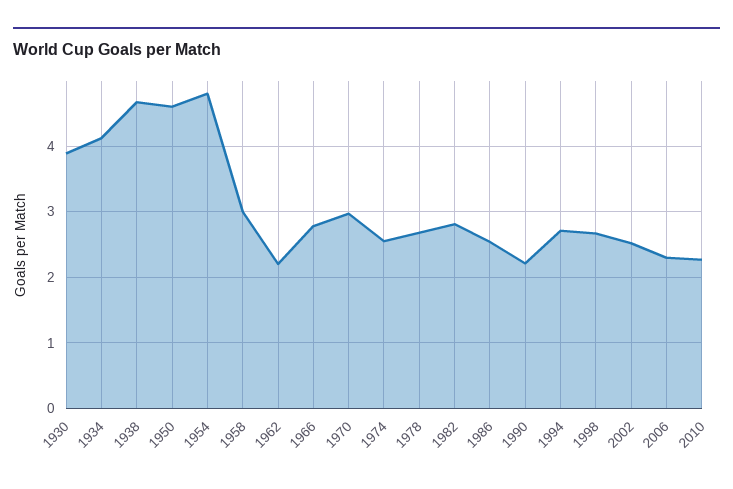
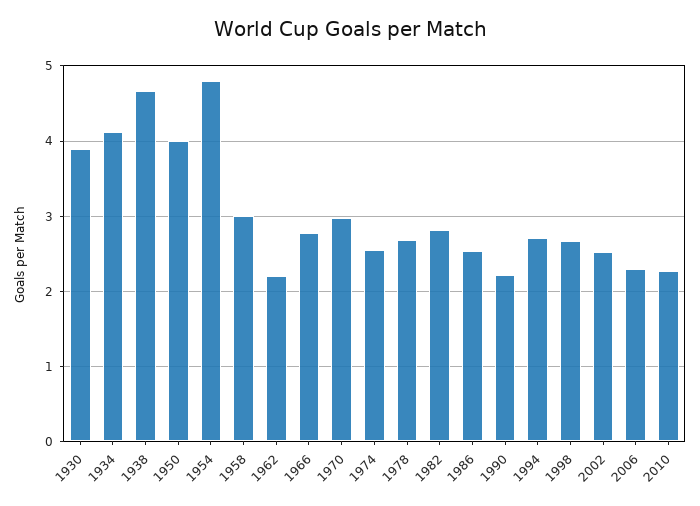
1950: 4.6 -> 4

